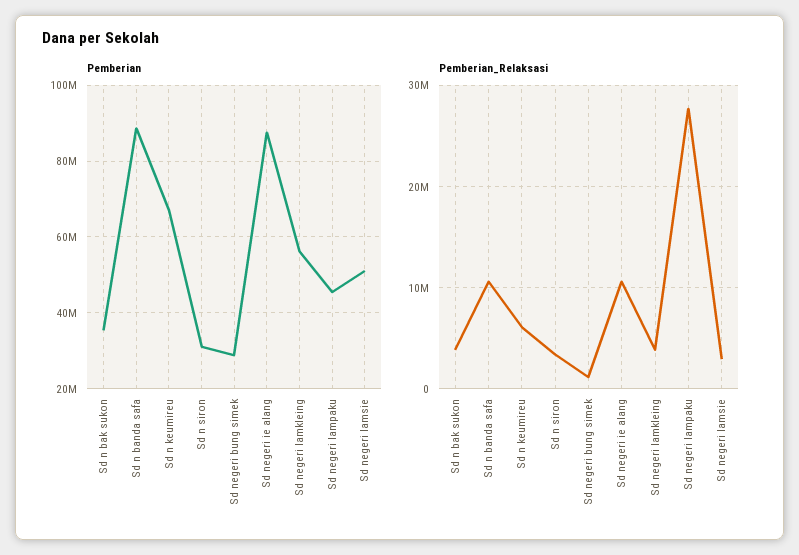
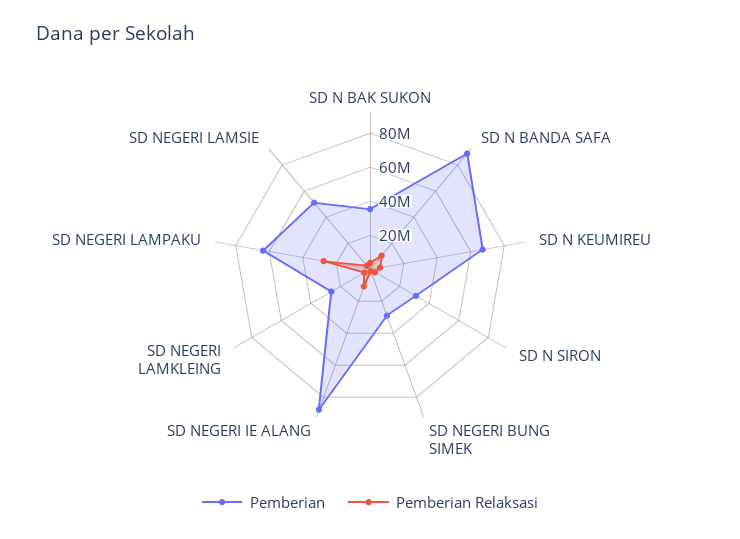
Pemberian, Sd negeri lamkleing: 56000000 -> 25000000
Pemberian, Sd negeri lampaku: 46000000 -> 65000000

